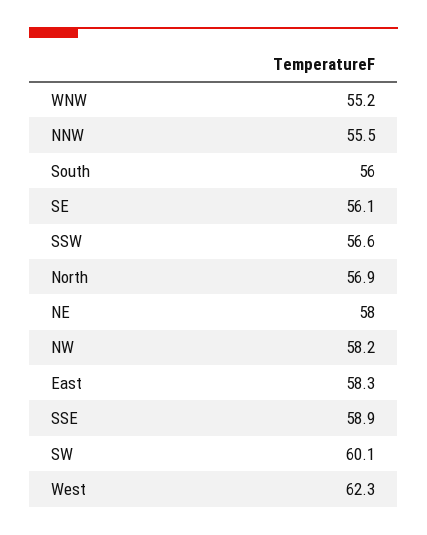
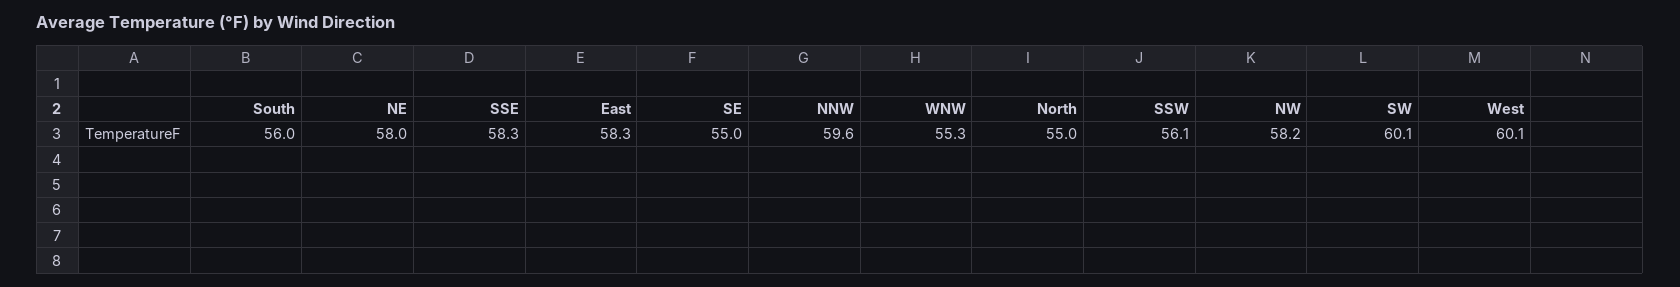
WNW: 55.2 -> 55.3
NNW: 55.5 -> 59.6
SE: 56.1 -> 55
SSW: 56.6 -> 56.1
North: 56.9 -> 55
SSE: 58.9 -> 58.3
West: 62.3 -> 60.1

